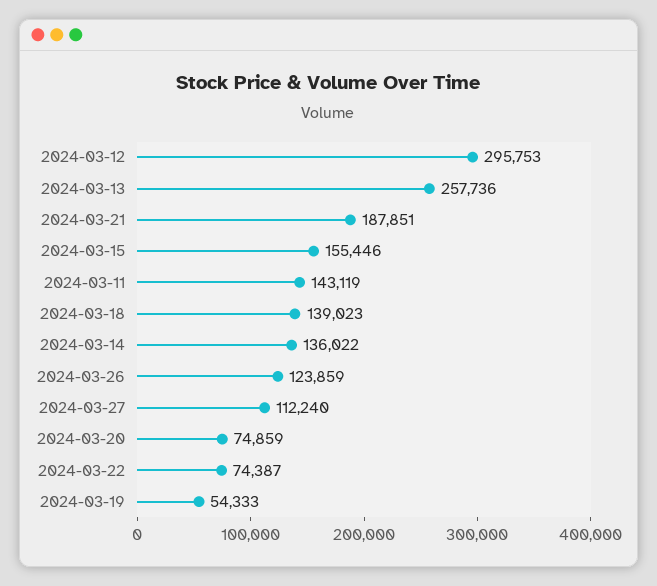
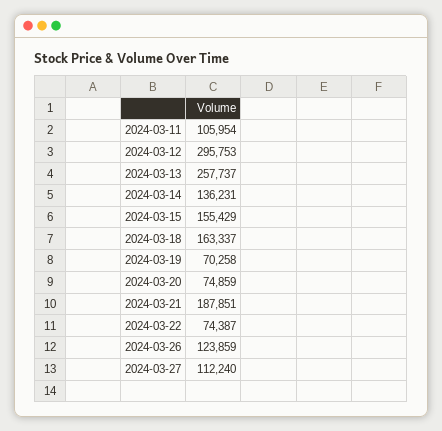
2024-03-13: 257736 -> 257737
2024-03-15: 155446 -> 155429
2024-03-11: 143119 -> 105954
2024-03-18: 139023 -> 163337
2024-03-14: 136022 -> 136231
2024-03-19: 54333 -> 70258

